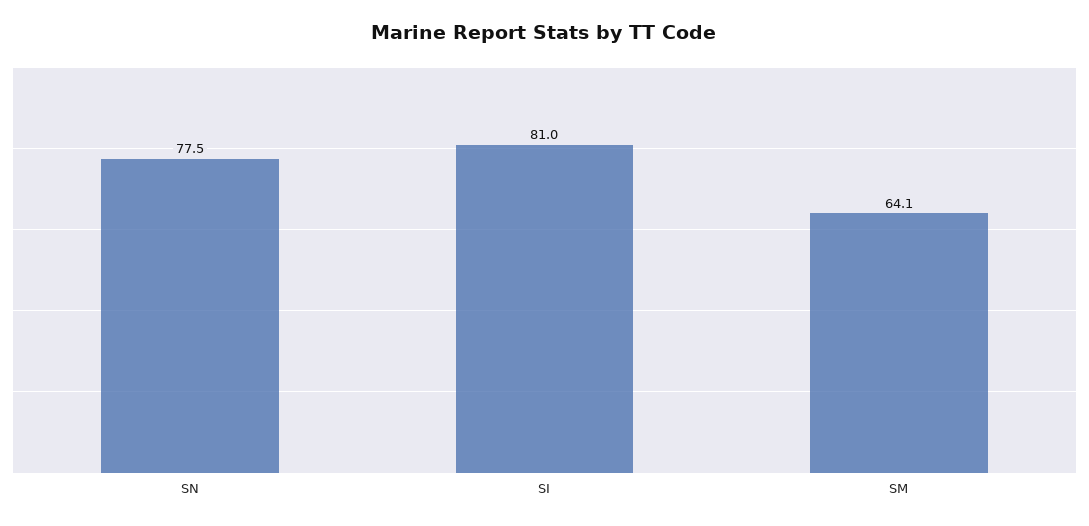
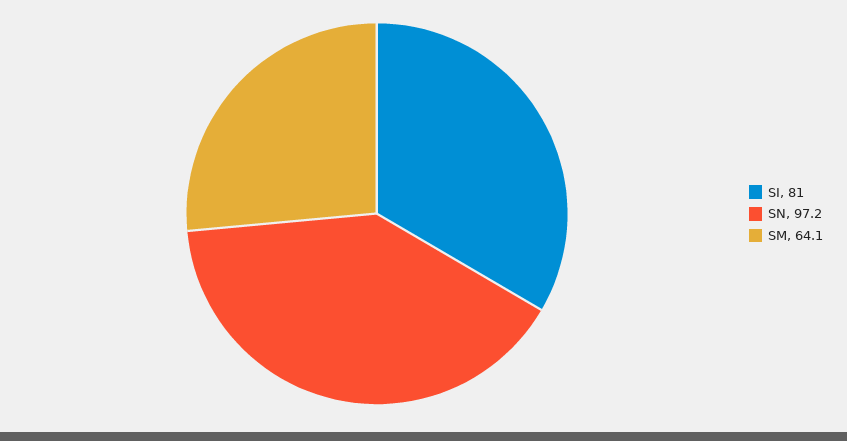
SN: 77.5 -> 97.2

